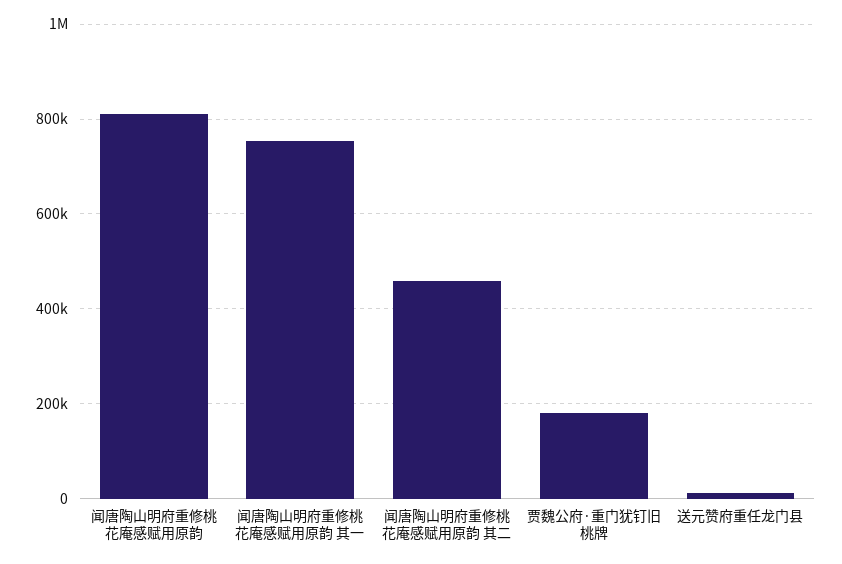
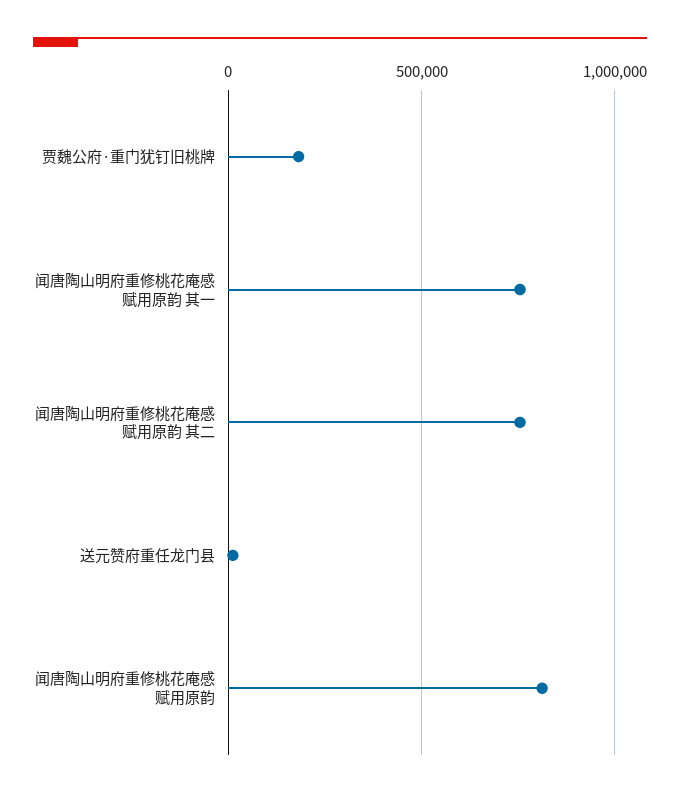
闻唐陶山明府重修桃花庵感赋用原韵 其二: 460000 -> 750000

